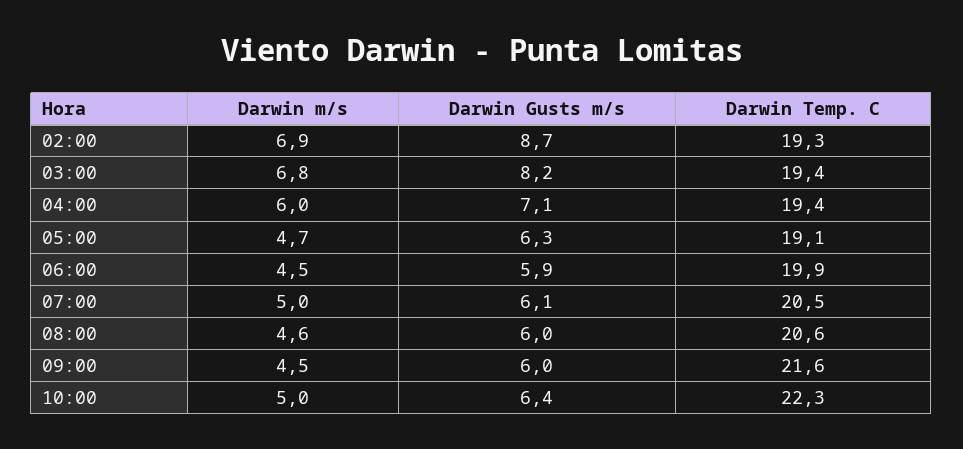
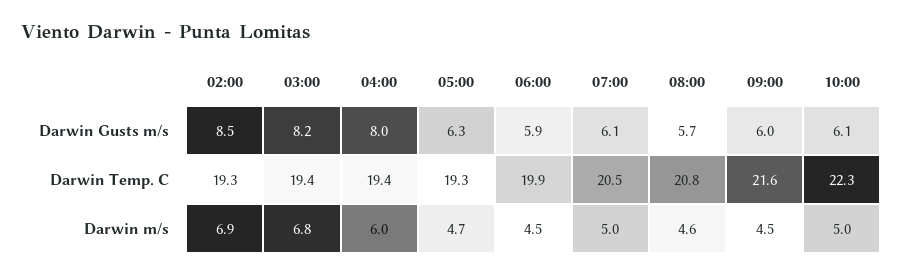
Darwin Gusts m/s, 02:00: 8.7 -> 8.5
Darwin Gusts m/s, 04:00: 7.1 -> 8
Darwin Temp. C, 05:00: 19.1 -> 19.3
Darwin Gusts m/s, 08:00: 6 -> 5.7
Darwin Temp. C, 08:00: 20.6 -> 20.8
Darwin Gusts m/s, 10:00: 6.4 -> 6.1

